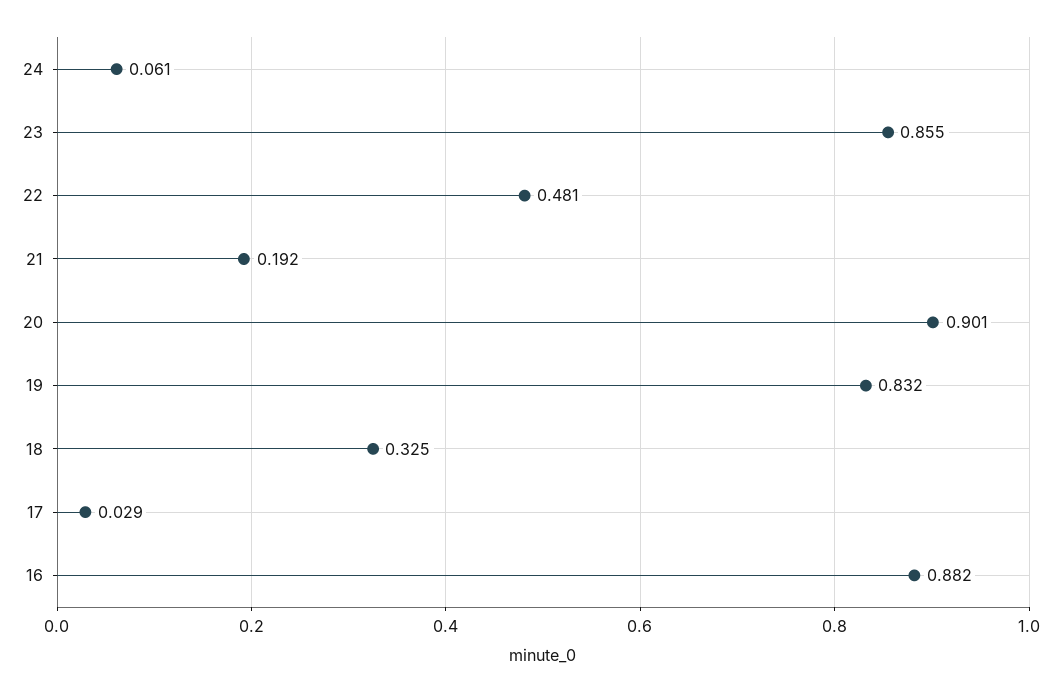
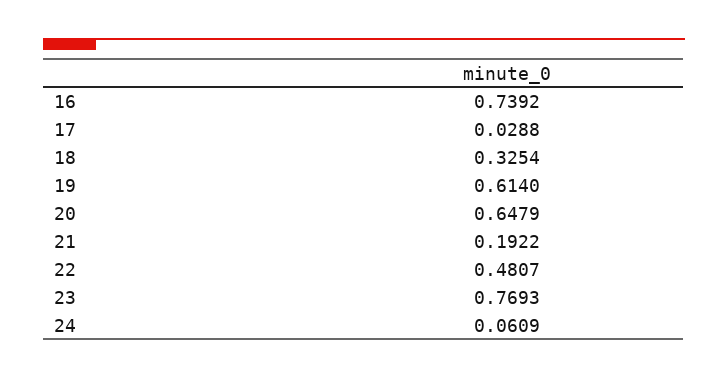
23: 0.855 -> 0.7693
20: 0.901 -> 0.6479
19: 0.832 -> 0.614
16: 0.882 -> 0.7392

